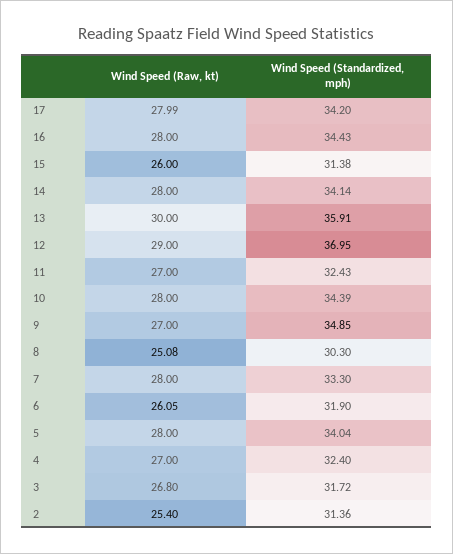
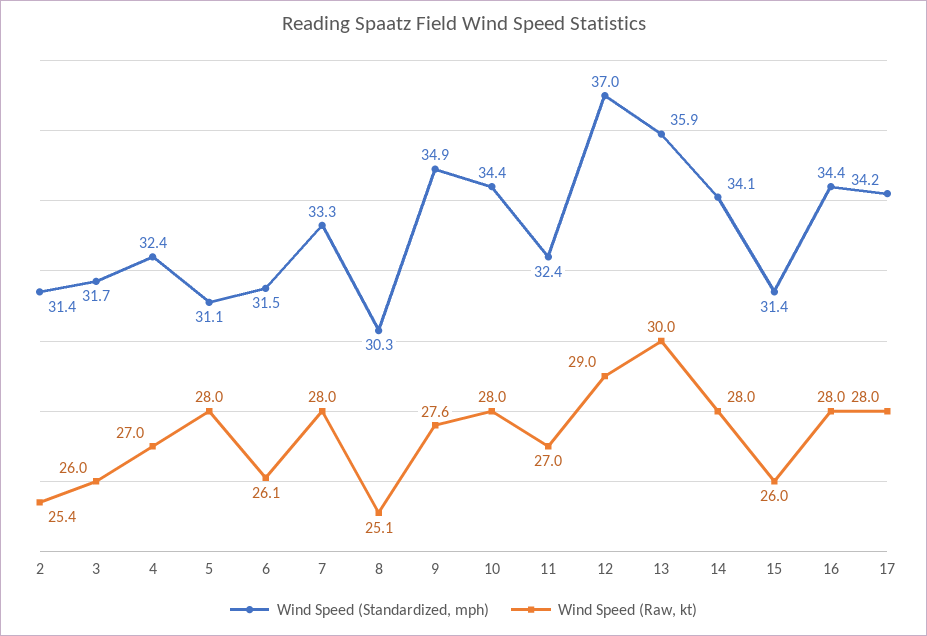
Wind Speed (Raw, kt), 9: 27 -> 27.6
Wind Speed (Standardized, mph), 6: 31.9 -> 31.5
Wind Speed (Standardized, mph), 5: 34.04 -> 31.1
Wind Speed (Raw, kt), 3: 26.8 -> 26

